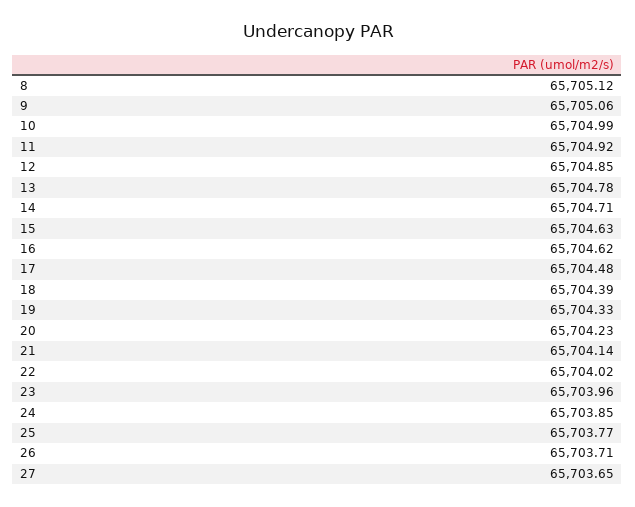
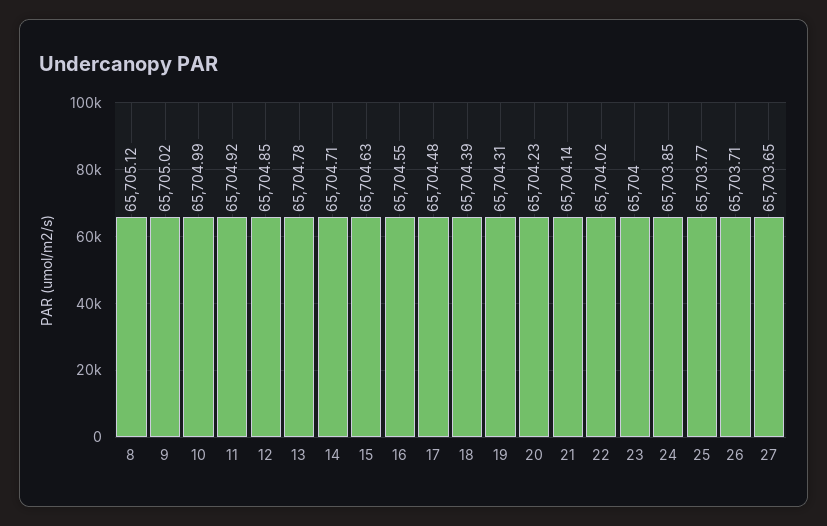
9: 65705.06 -> 65705.02
16: 65704.62 -> 65704.55
19: 65704.33 -> 65704.31
23: 65703.96 -> 65704

